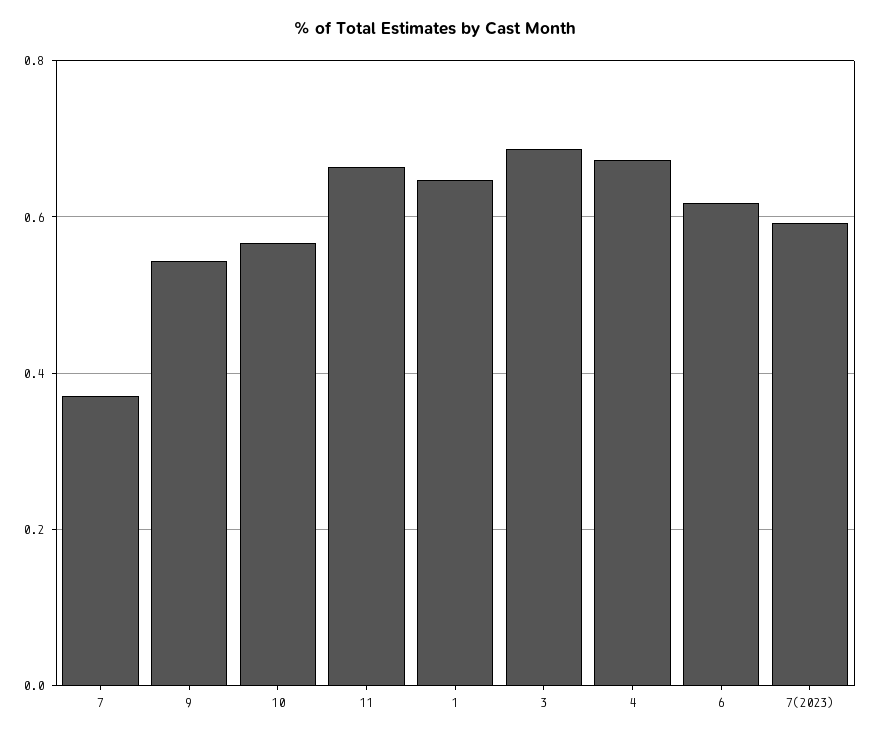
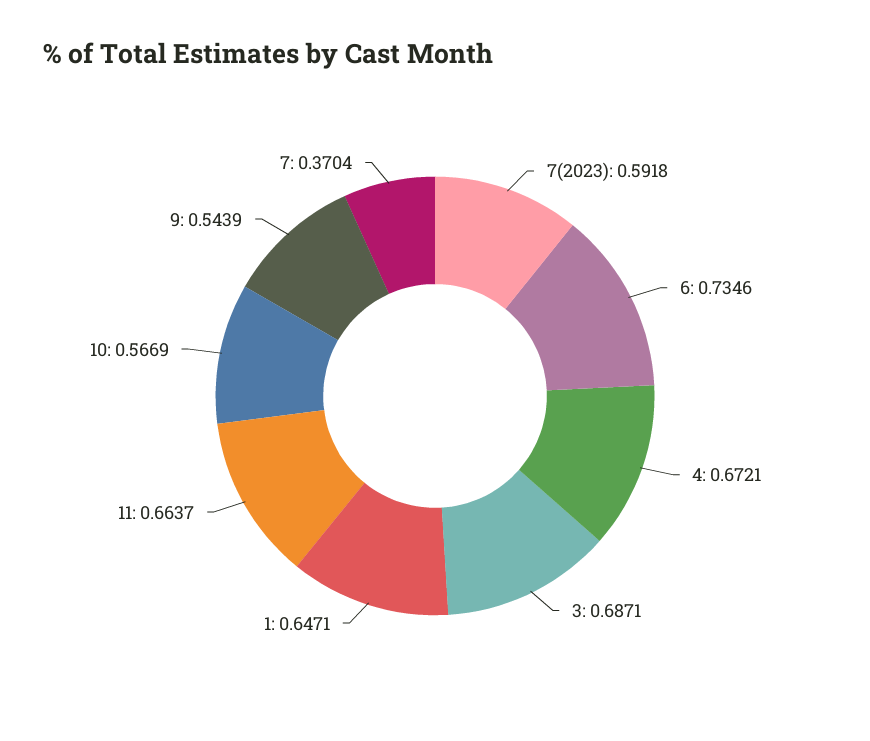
6: 0.62 -> 0.7346

